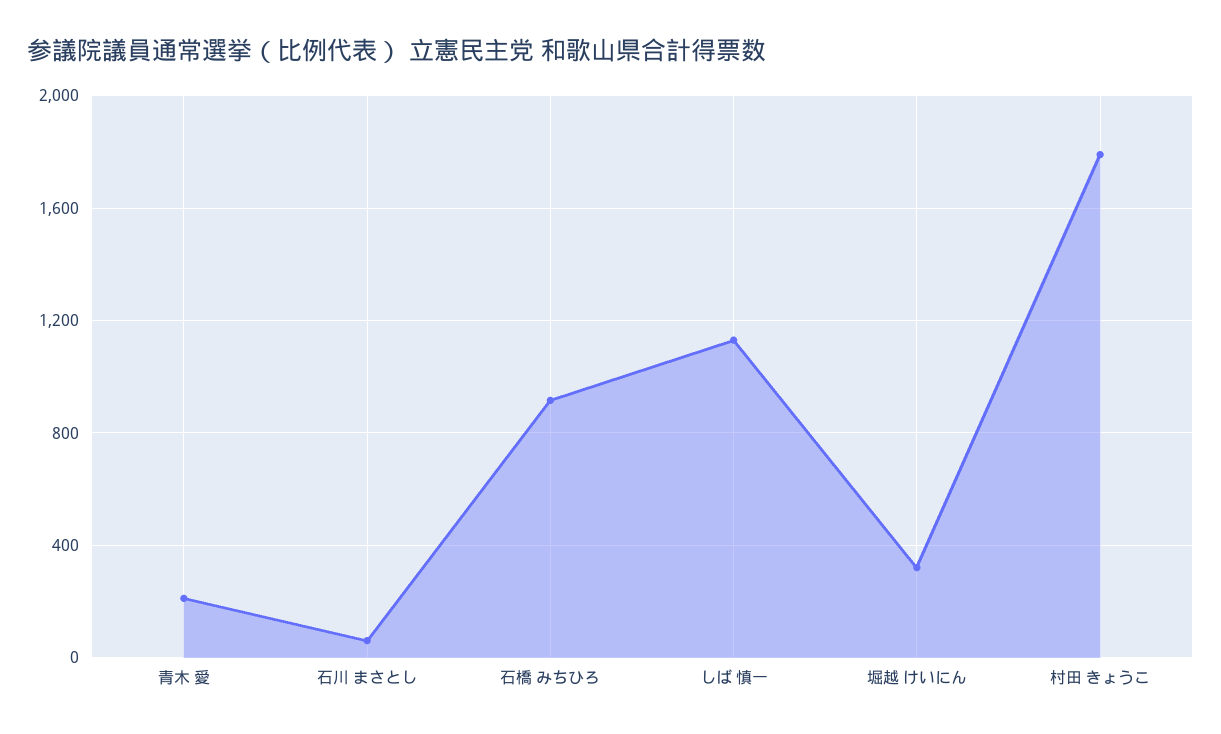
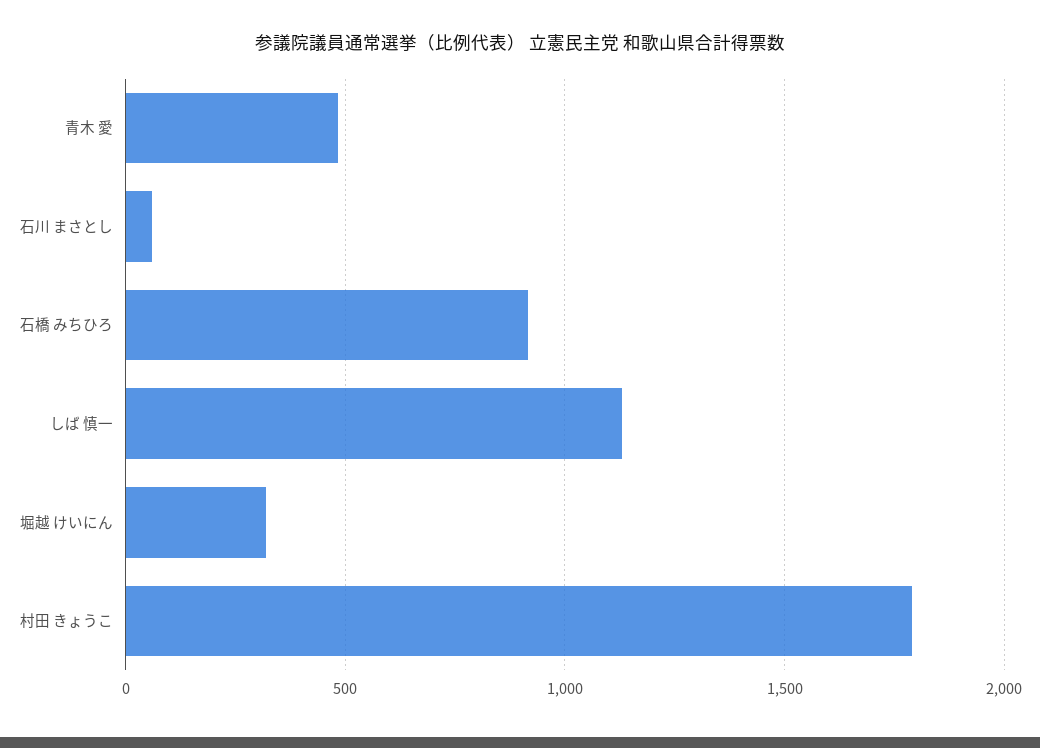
青木 愛: 200 -> 500

